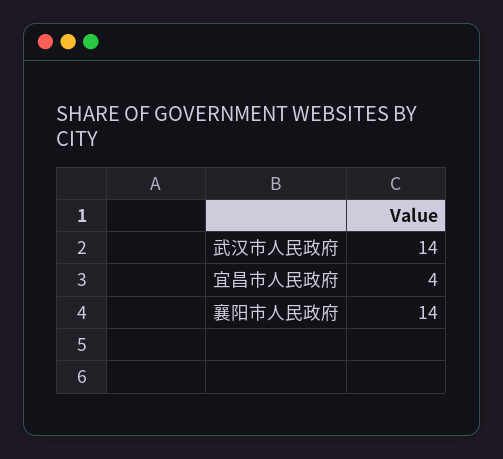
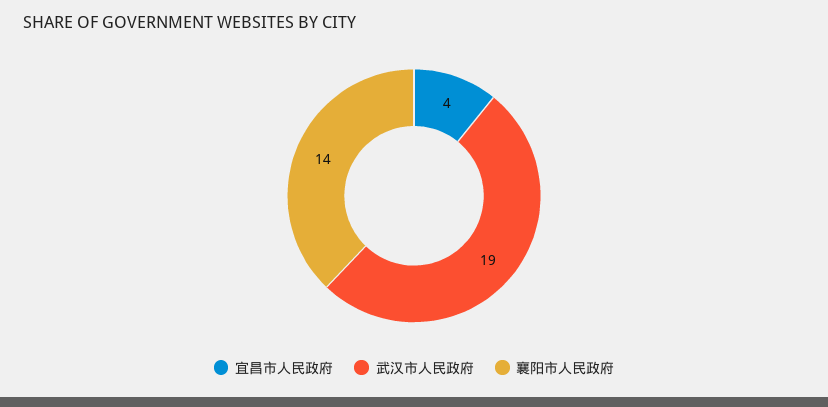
武汉市人民政府: 14 -> 19

